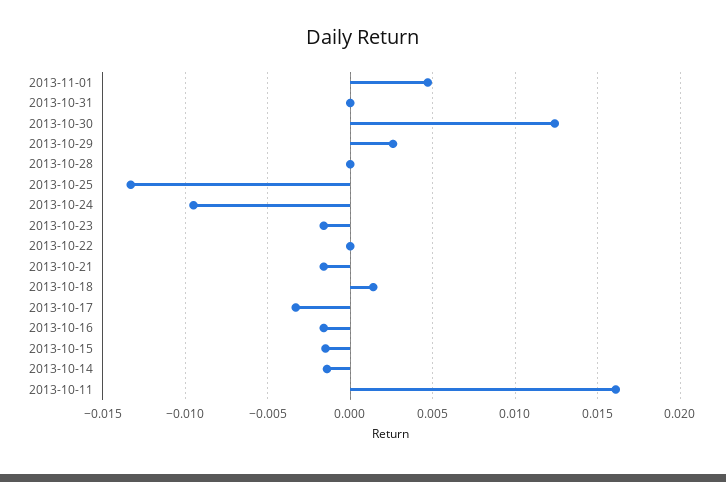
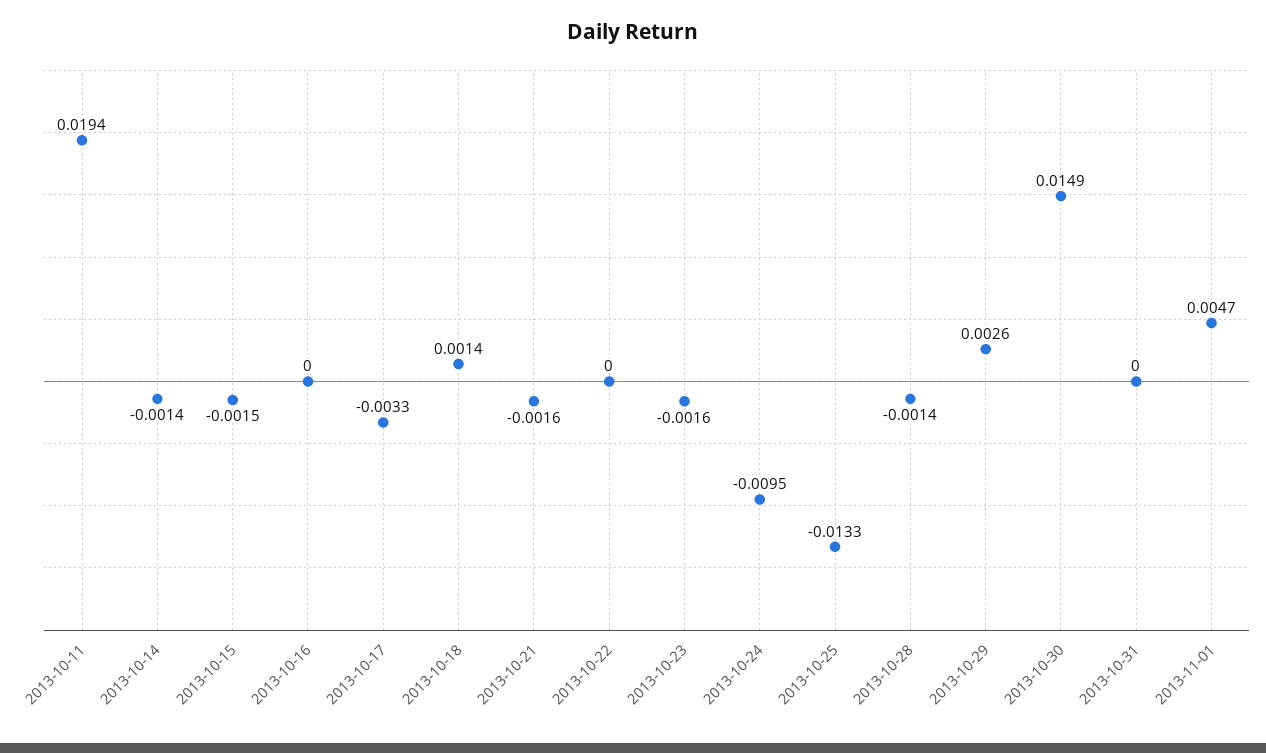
2013-10-30: 0.0125 -> 0.0149
2013-10-28: 0 -> -0.0014
2013-10-16: -0.0015 -> 0
2013-10-11: 0.016 -> 0.0194

